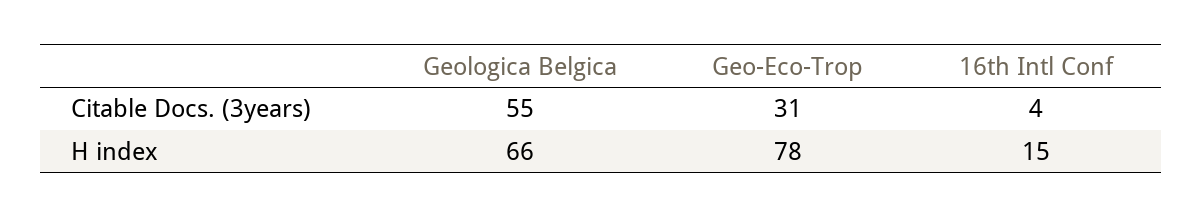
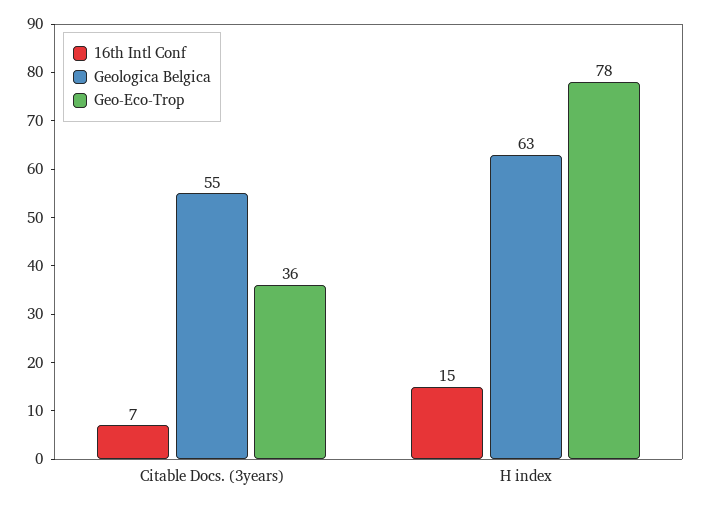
Geo-Eco-Trop, Citable Docs. (3years): 31 -> 36
16th Intl Conf, Citable Docs. (3years): 4 -> 7
Geologica Belgica, H index: 66 -> 63

